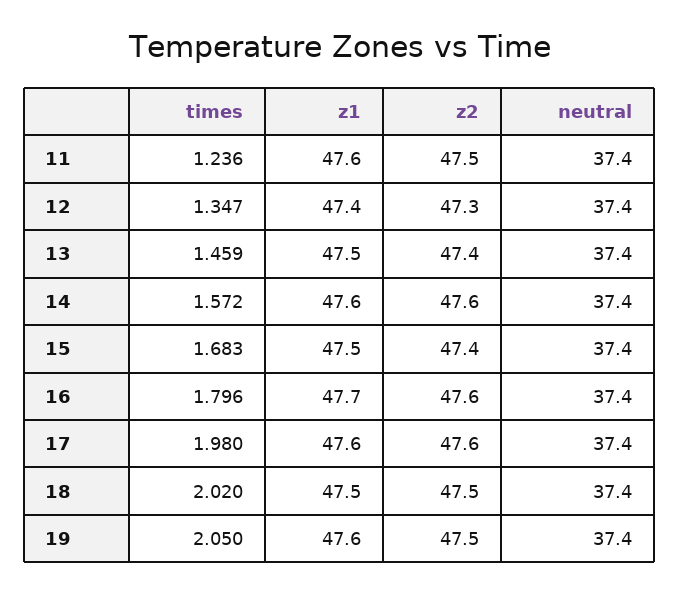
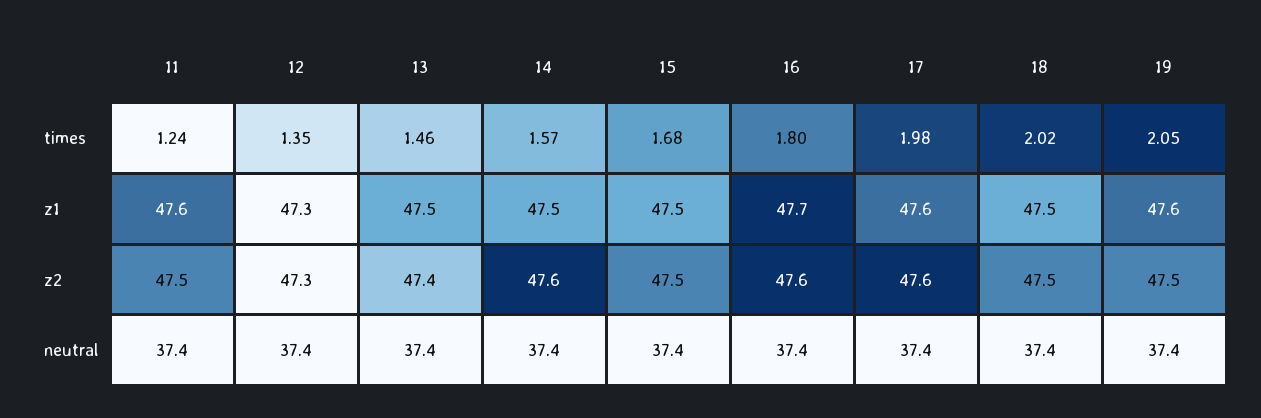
z1, 12: 47.4 -> 47.3
z1, 14: 47.6 -> 47.5
z2, 15: 47.4 -> 47.5

